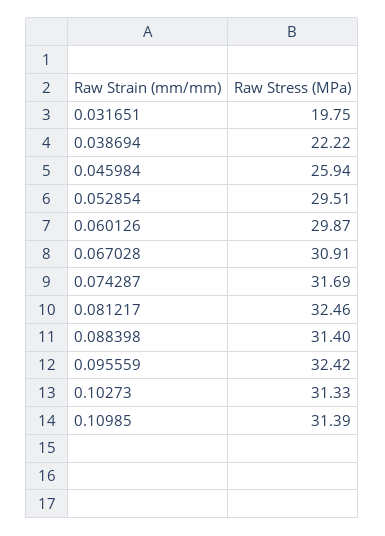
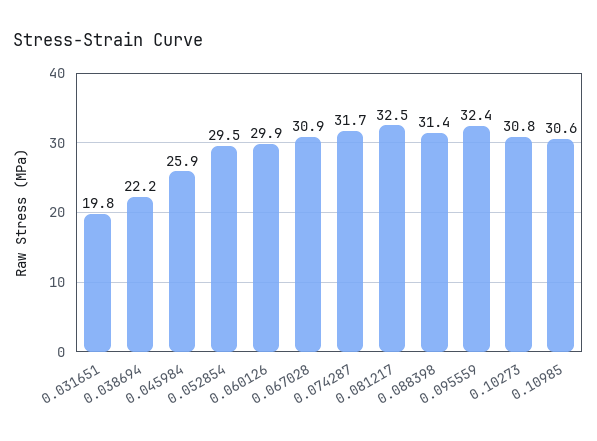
0.10273: 31.33 -> 30.8
0.10985: 31.39 -> 30.6

